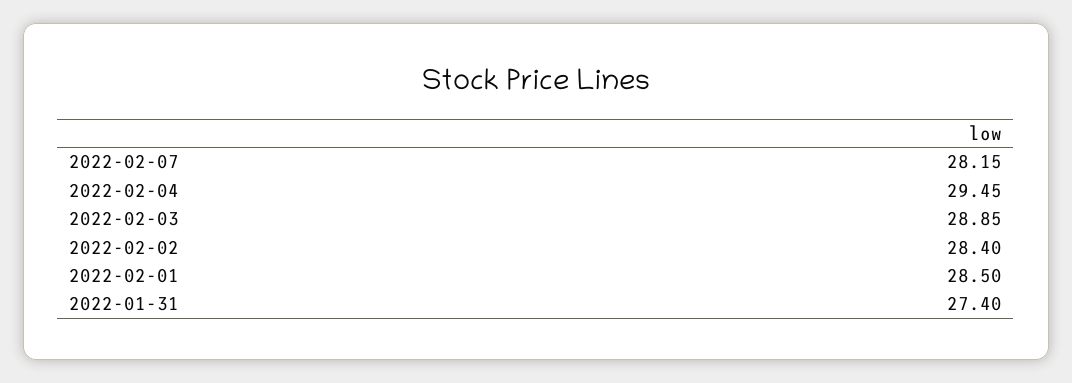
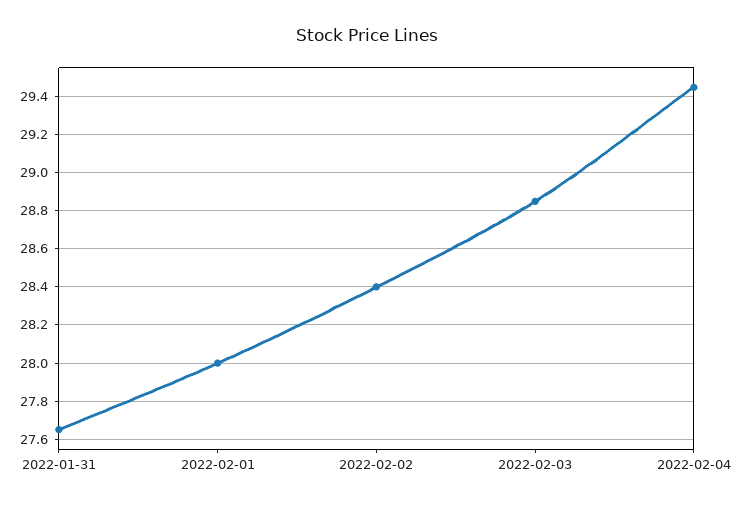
2022-02-07: 28.15 -> none
2022-02-01: 28.5 -> 28
2022-01-31: 27.4 -> 27.65

